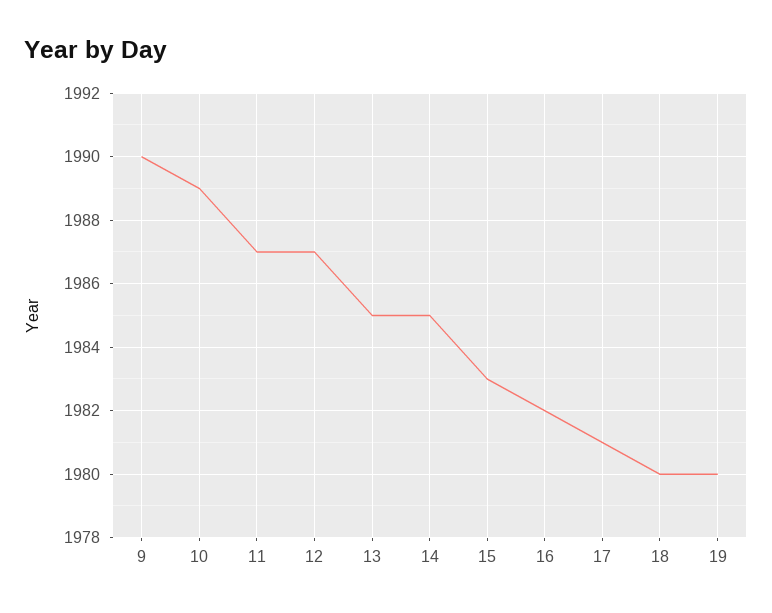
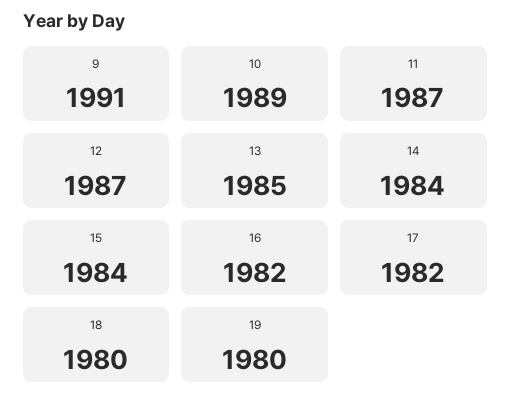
9: 1990 -> 1991
14: 1985 -> 1984
15: 1983 -> 1984
17: 1981 -> 1982

